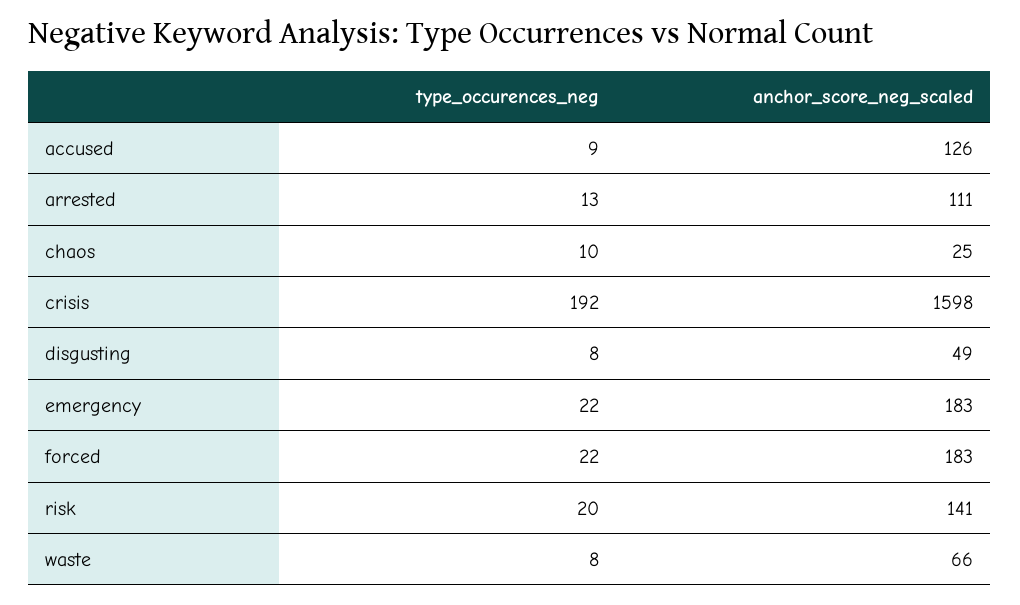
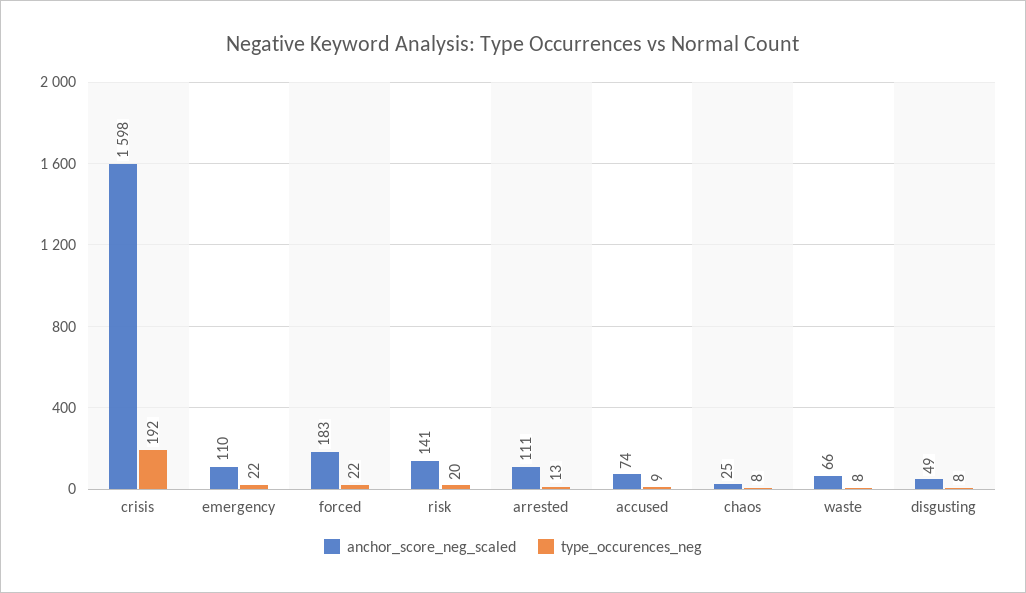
anchor_score_neg_scaled, accused: 126 -> 74
type_occurences_neg, chaos: 10 -> 8
anchor_score_neg_scaled, emergency: 183 -> 110

